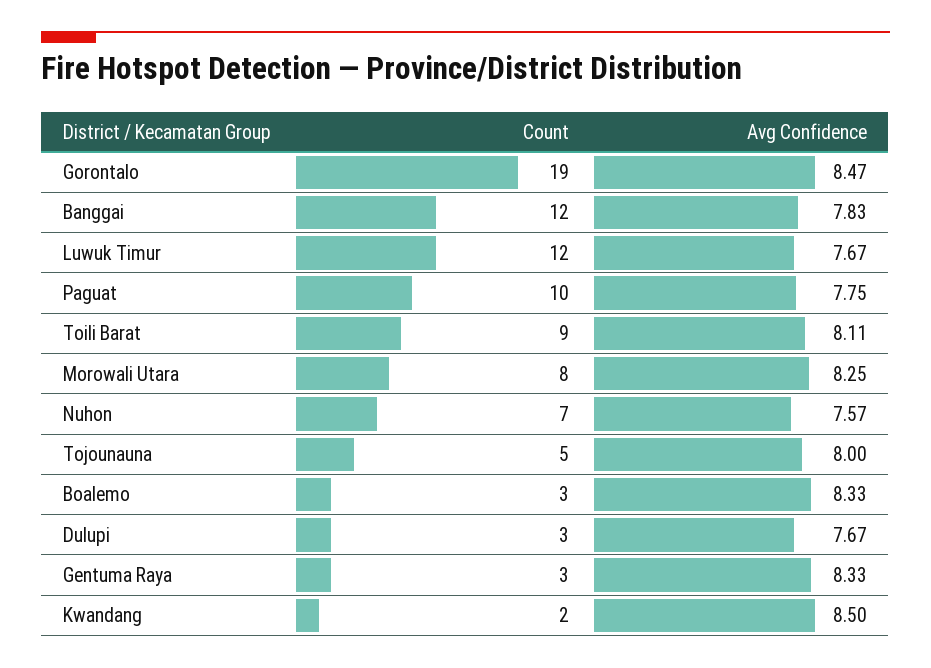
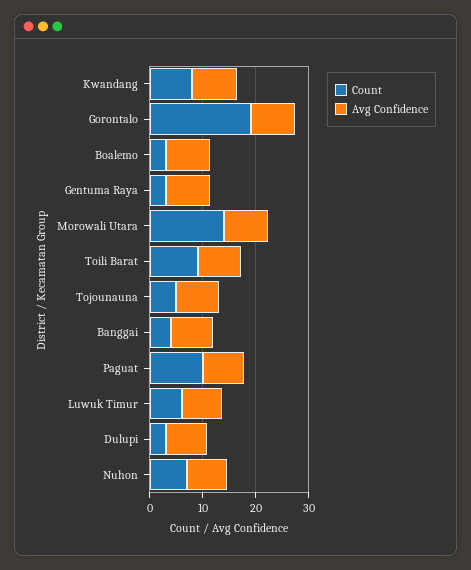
Count, Banggai: 12 -> 4
Count, Luwuk Timur: 12 -> 6
Count, Morowali Utara: 8 -> 14
Count, Kwandang: 2 -> 8

